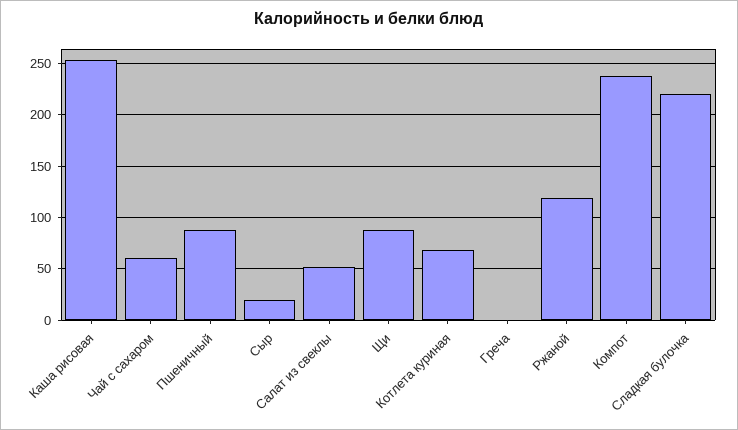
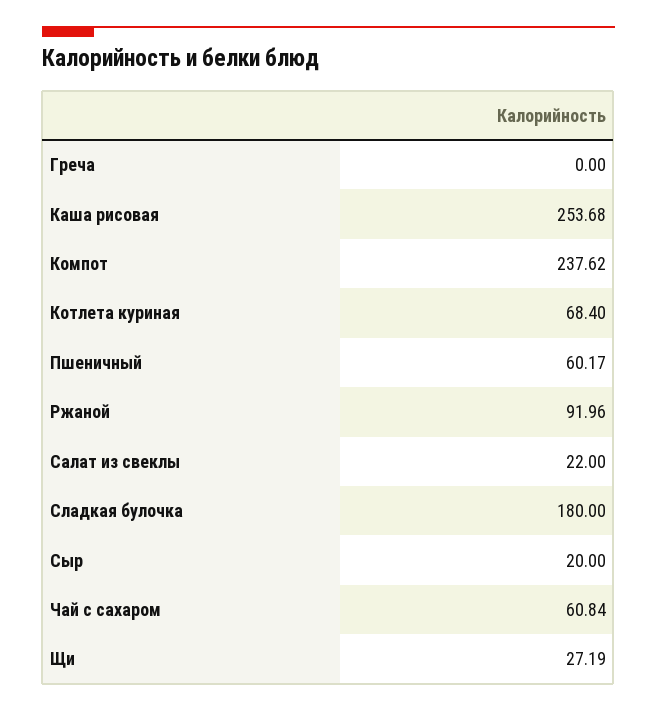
Пшеничный: 90 -> 60.17
Салат из свеклы: 50 -> 22
Щи: 90 -> 27.19
Ржаной: 120 -> 91.96
Сладкая булочка: 220 -> 180

